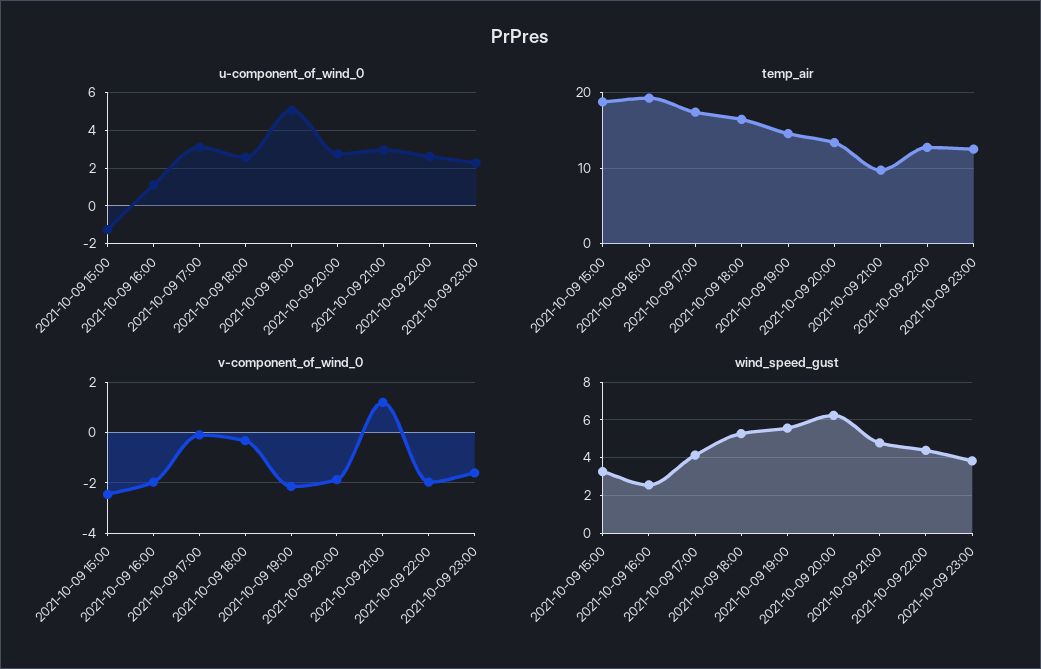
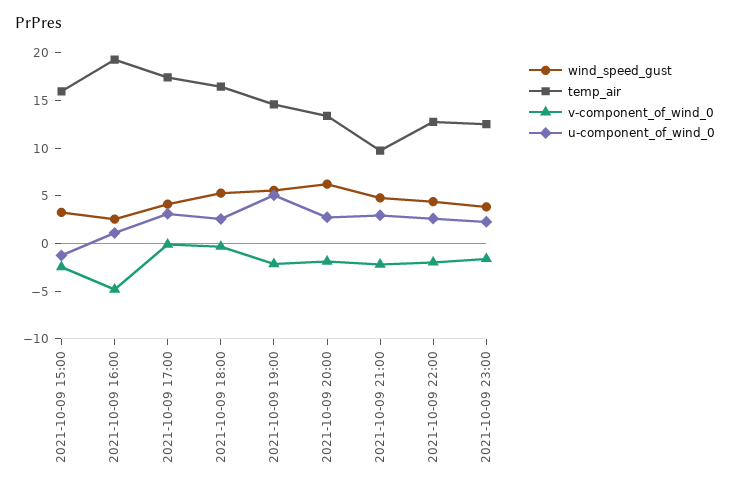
temp_air, 2021-10-09 15:00: 19 -> 16
v-component_of_wind_0, 2021-10-09 16:00: -2 -> -5
v-component_of_wind_0, 2021-10-09 21:00: 1.25 -> -2

